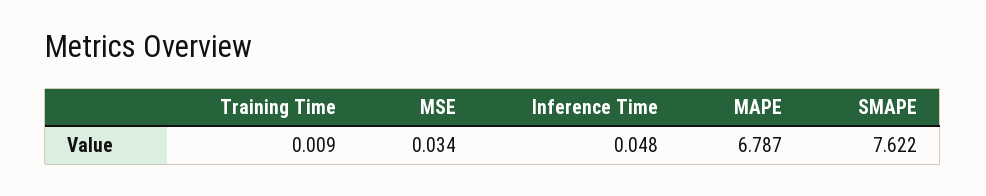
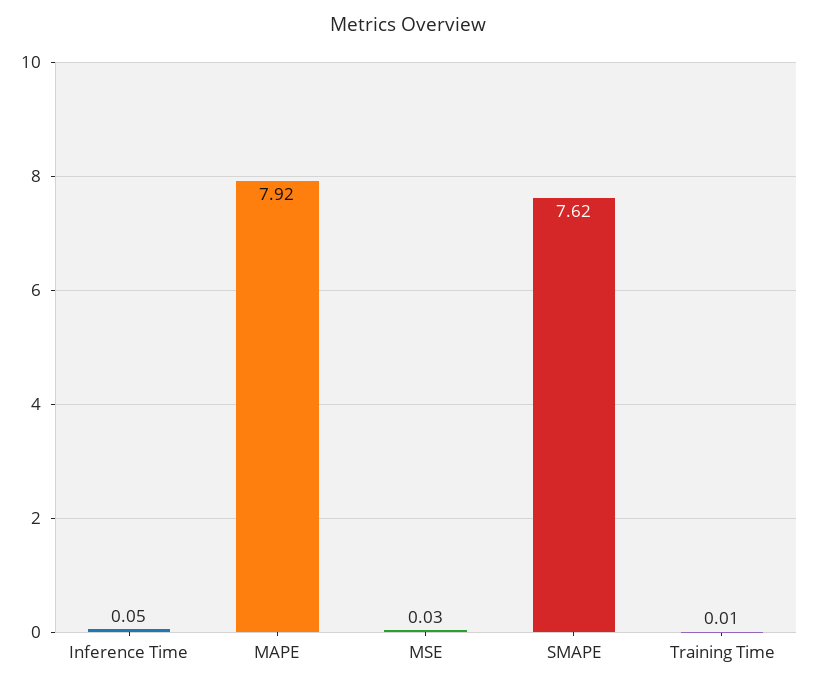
MAPE: 6.787 -> 7.92

